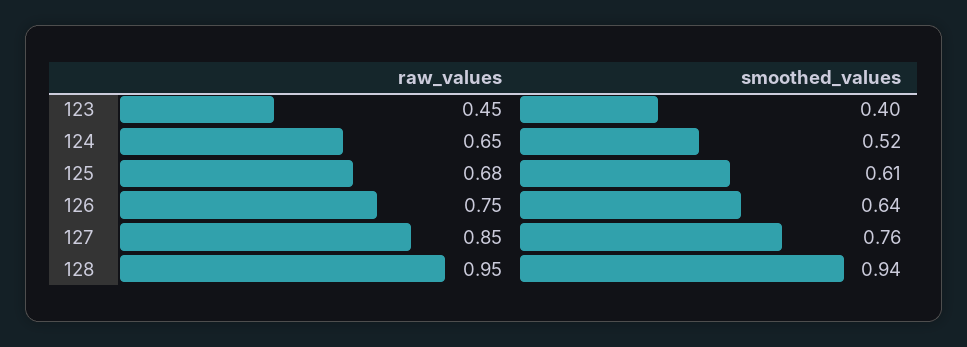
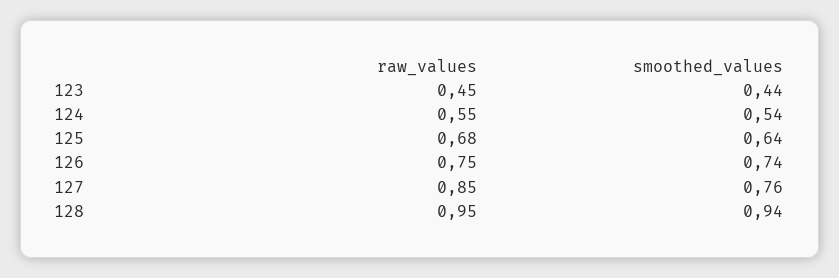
smoothed_values, 123: 0.4 -> 0.44
raw_values, 124: 0.65 -> 0.55
smoothed_values, 124: 0.52 -> 0.54
smoothed_values, 125: 0.61 -> 0.64
smoothed_values, 126: 0.64 -> 0.74

